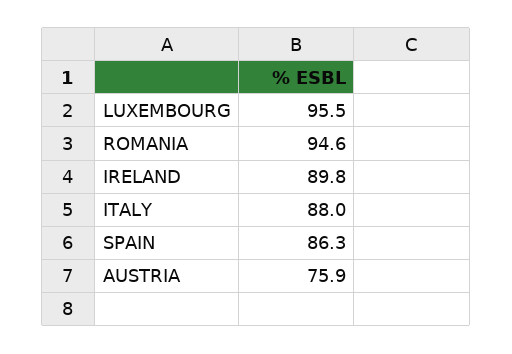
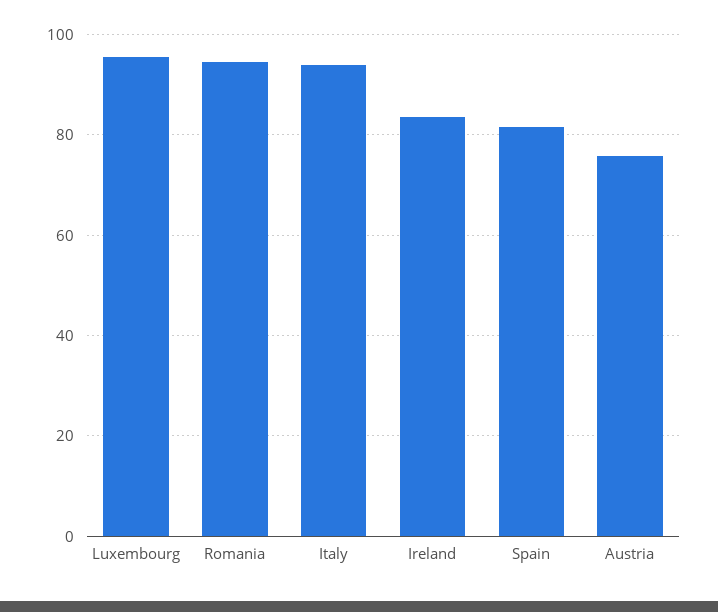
IRELAND: 89.8 -> 84
ITALY: 88 -> 94
SPAIN: 86.3 -> 82

